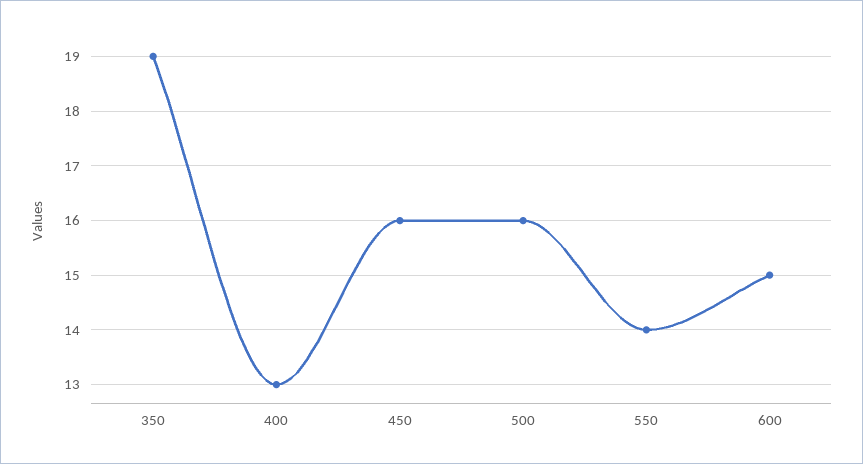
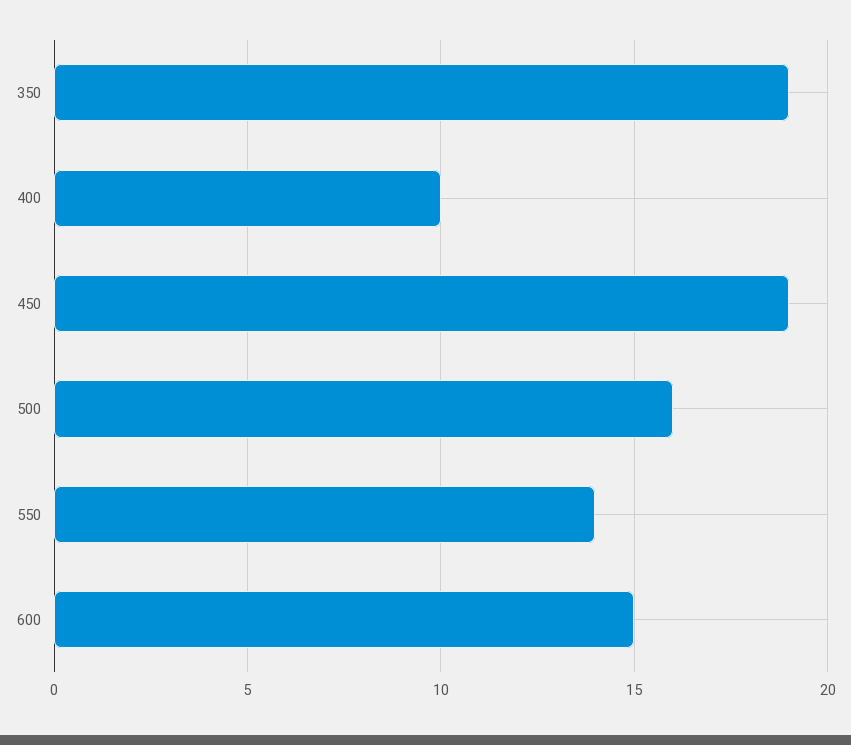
400: 13 -> 10
450: 16 -> 19

